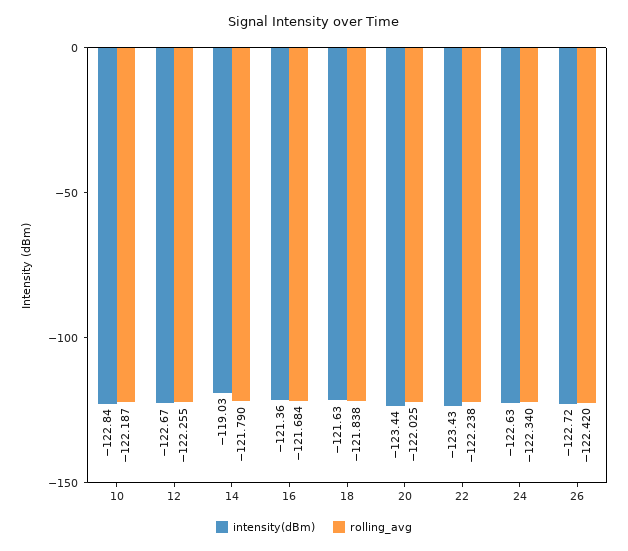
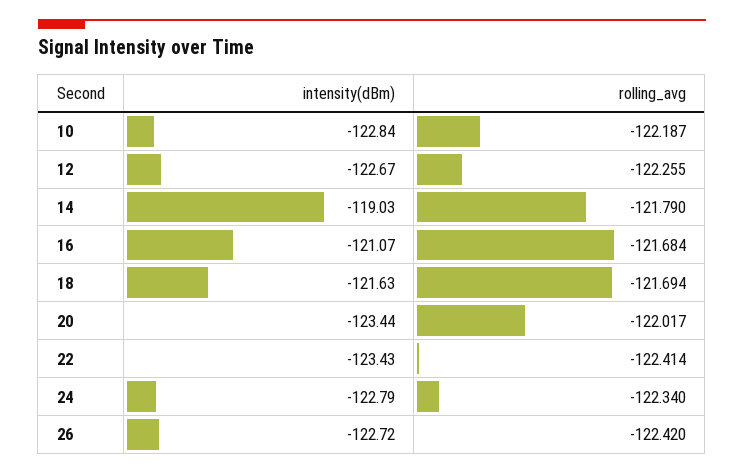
intensity(dBm), 16: -121.36 -> -121.07
rolling_avg, 18: -121.838 -> -121.694
rolling_avg, 20: -122.025 -> -122.017
rolling_avg, 22: -122.238 -> -122.414
intensity(dBm), 24: -122.63 -> -122.79

